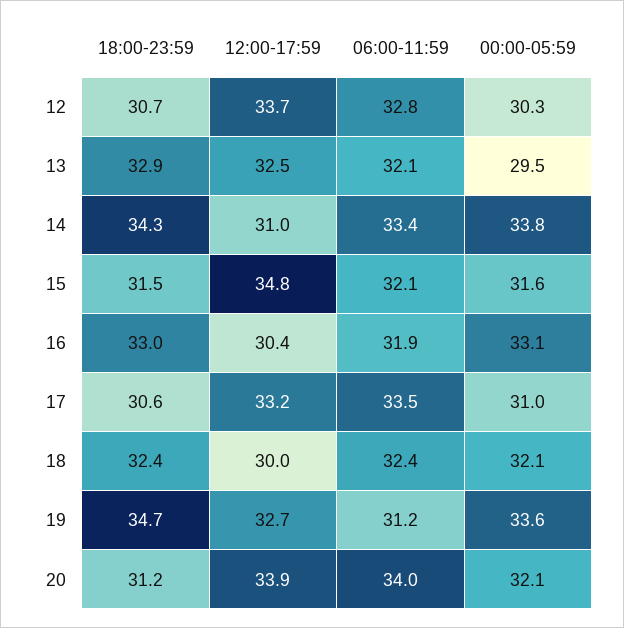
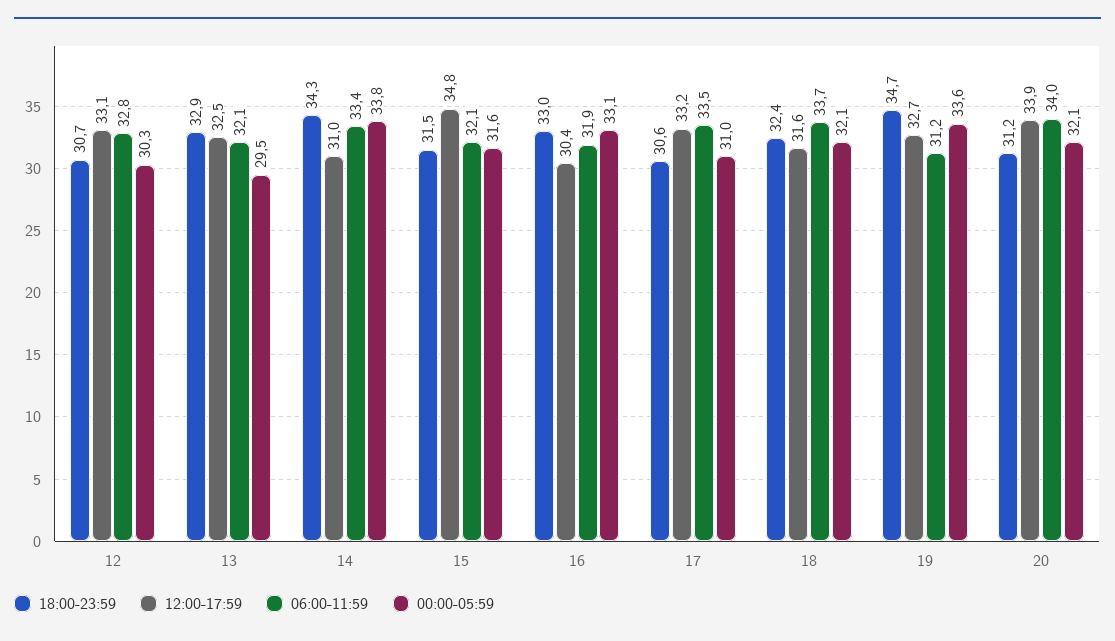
12:00-17:59, 12: 33.7 -> 33.1
12:00-17:59, 18: 30 -> 31.6
06:00-11:59, 18: 32.4 -> 33.7

